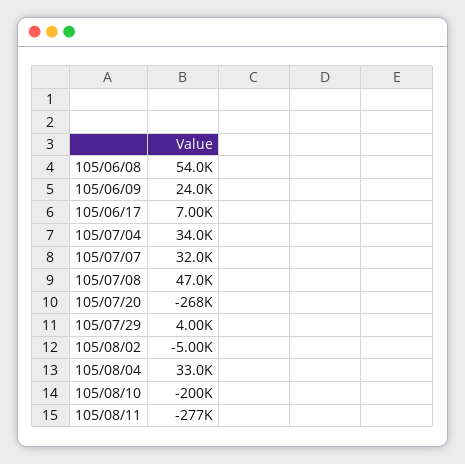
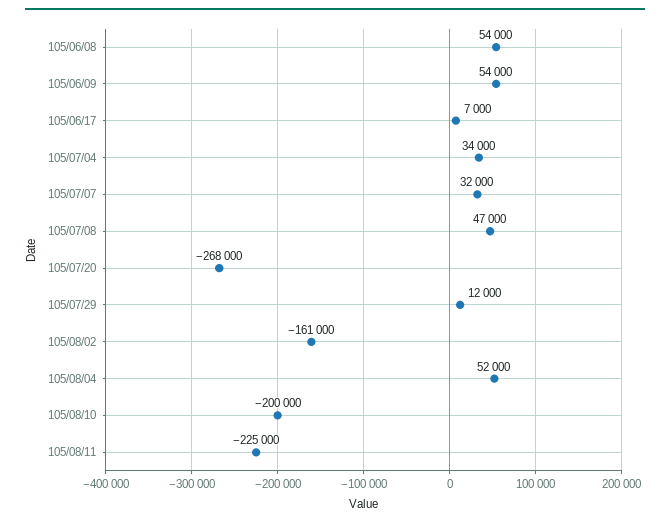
105/06/09: 24000 -> 54000
105/07/29: 4000 -> 12000
105/08/02: -5000 -> -161000
105/08/04: 33000 -> 52000
105/08/11: -277000 -> -225000

